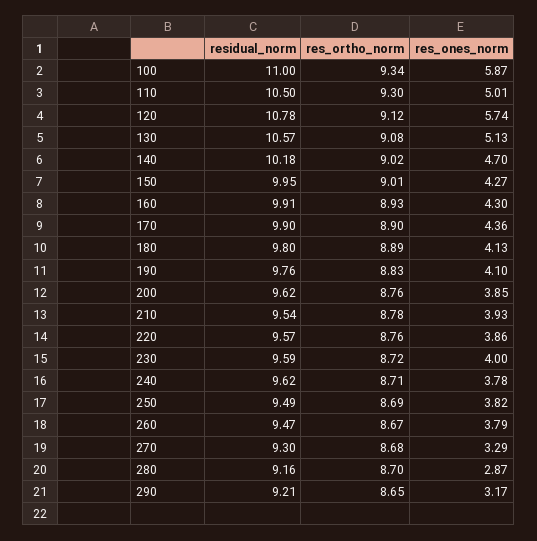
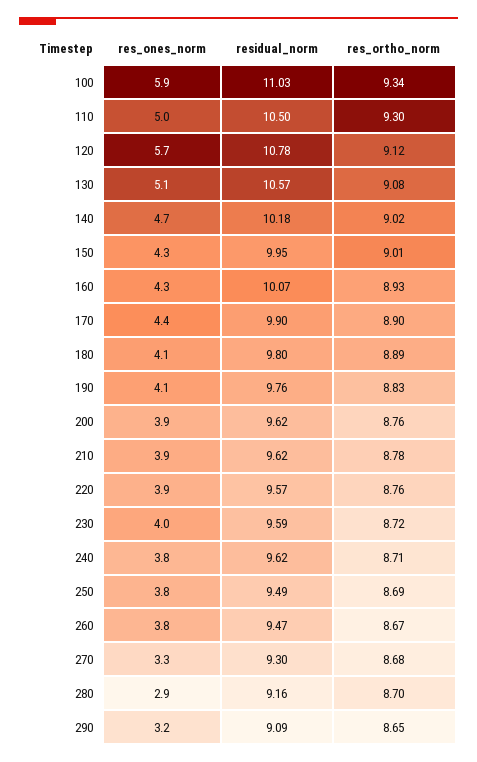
residual_norm, 100: 11 -> 11.03
residual_norm, 160: 9.91 -> 10.07
residual_norm, 210: 9.54 -> 9.62
residual_norm, 290: 9.21 -> 9.09

